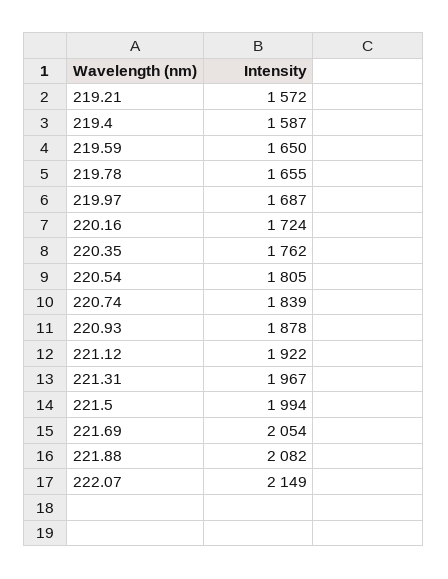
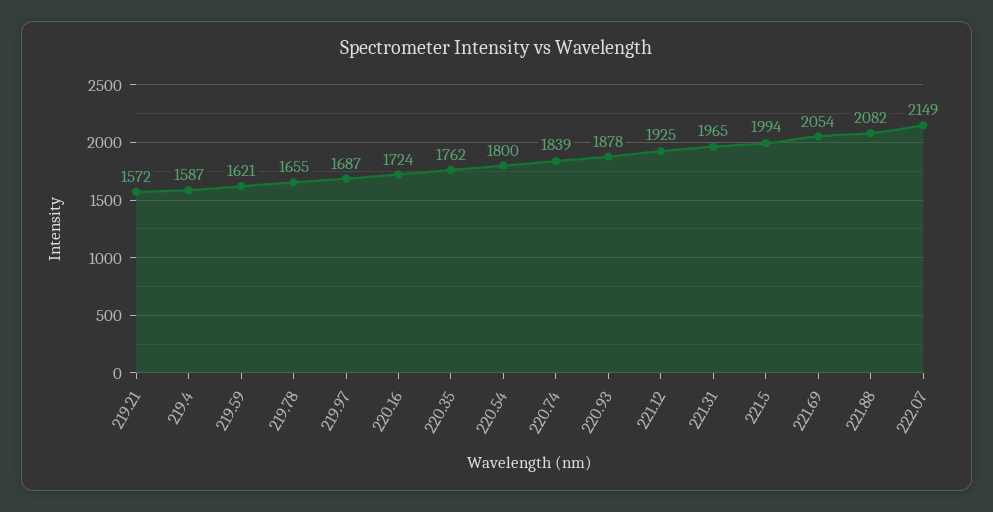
219.59: 1650 -> 1621
220.54: 1805 -> 1800
221.12: 1922 -> 1925
221.31: 1967 -> 1965

